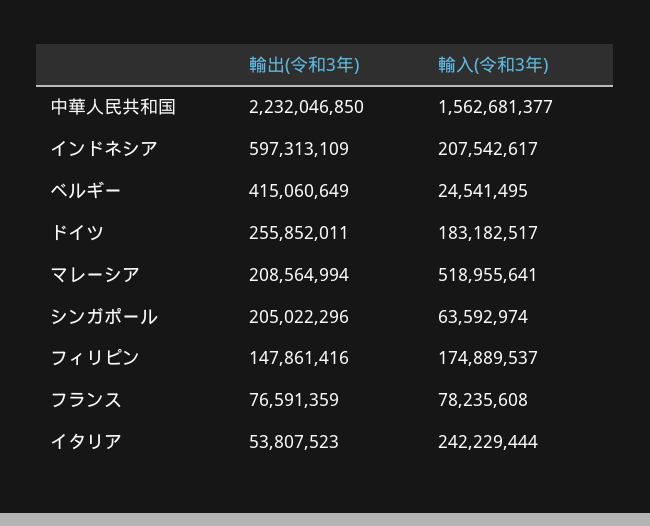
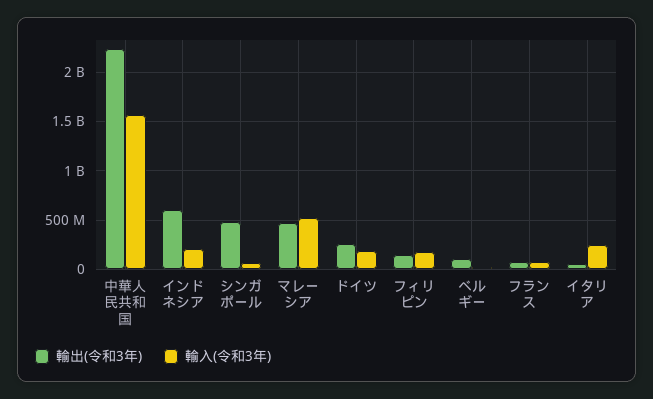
輸出(令和3年), ベルギー: 415060649 -> 100000000
輸出(令和3年), マレーシア: 208564994 -> 500000000
輸出(令和3年), シンガポール: 205022296 -> 500000000

